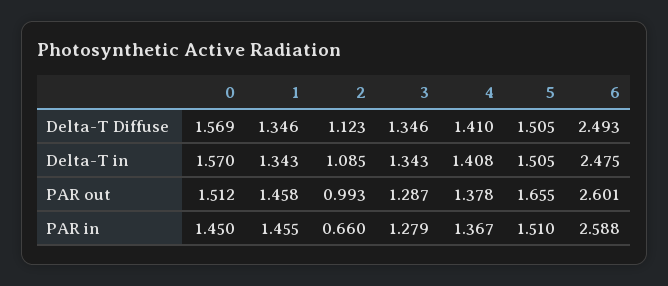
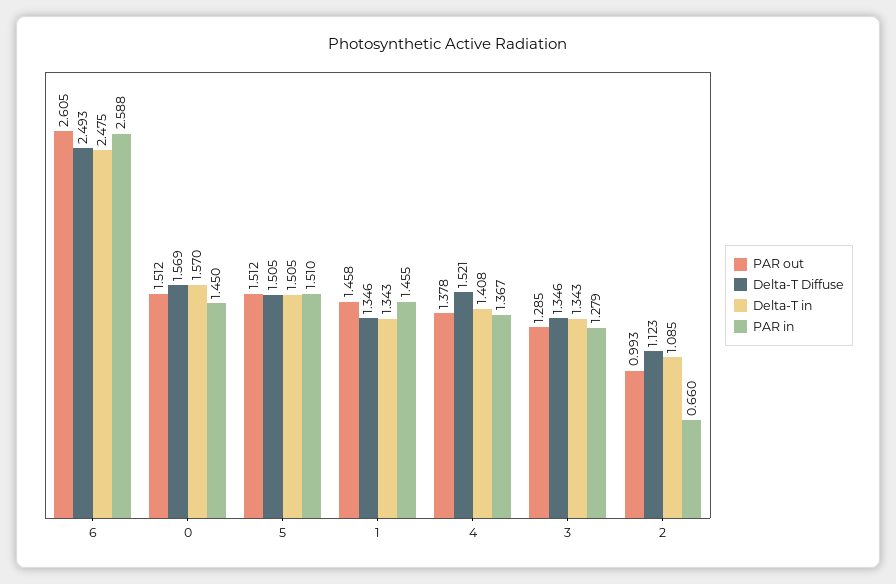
Delta-T Diffuse, 4: 1.41 -> 1.521
PAR out, 3: 1.287 -> 1.285
PAR out, 5: 1.655 -> 1.512
PAR out, 6: 2.601 -> 2.605

